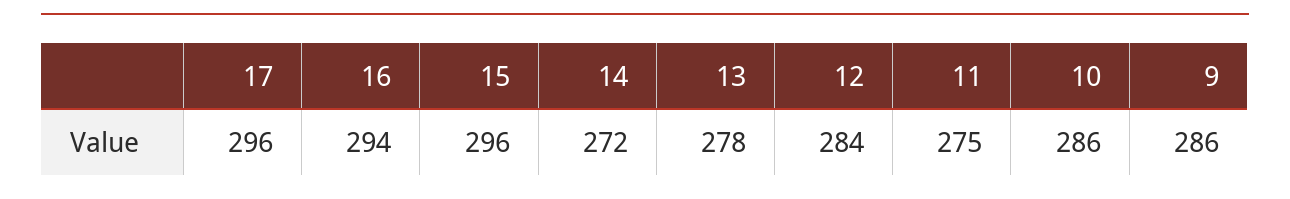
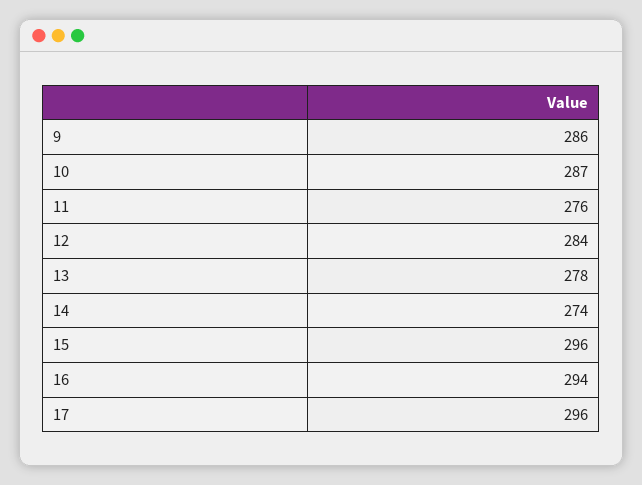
14: 272 -> 274
11: 275 -> 276
10: 286 -> 287

